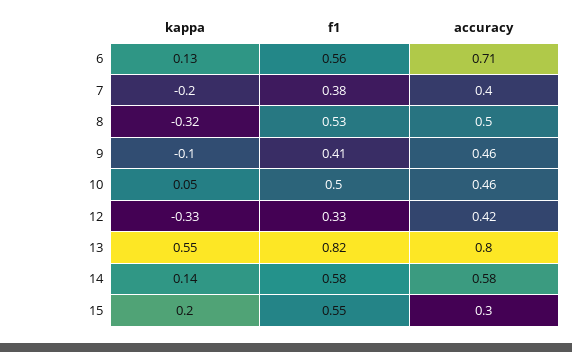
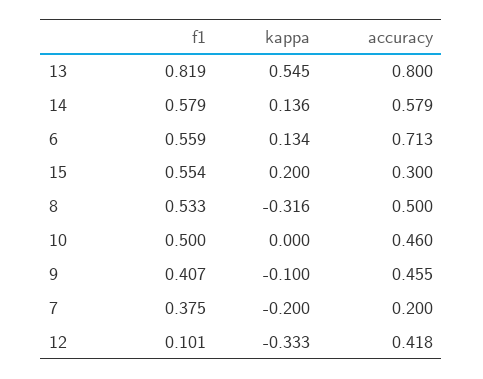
accuracy, 7: 0.4 -> 0.2
kappa, 10: 0.05 -> 0
f1, 12: 0.33 -> 0.101

